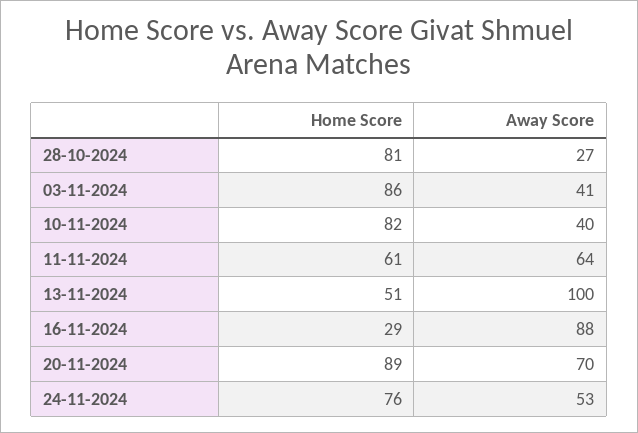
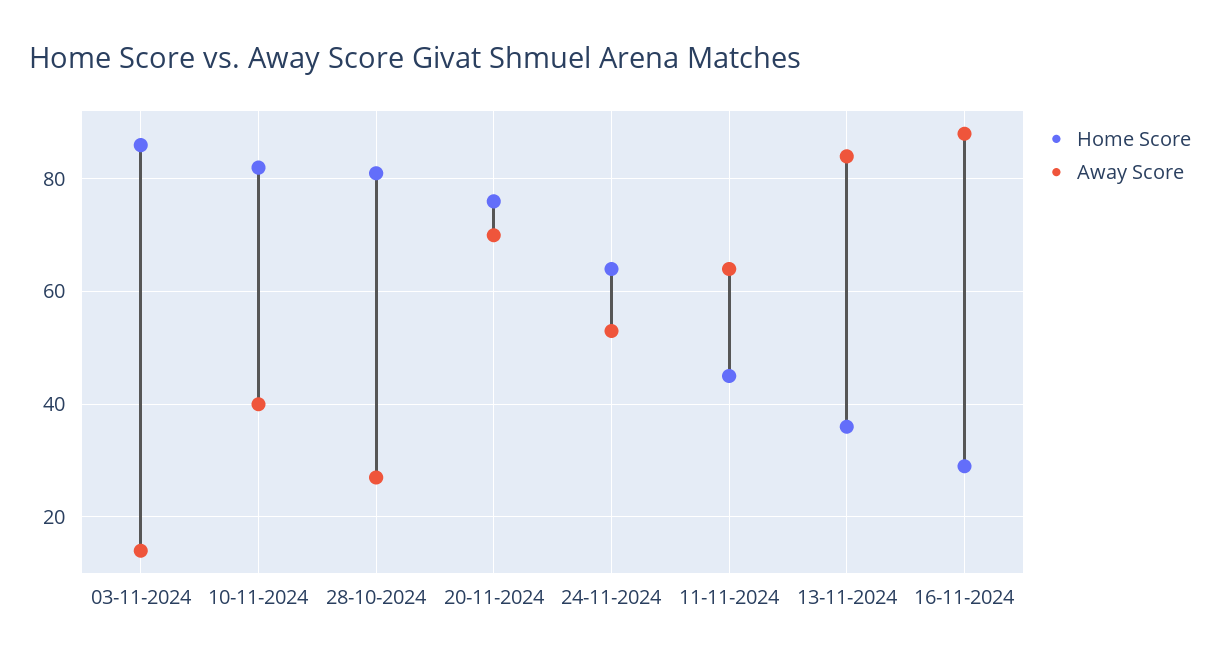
Away Score, 03-11-2024: 41 -> 15
Home Score, 11-11-2024: 61 -> 45
Home Score, 13-11-2024: 51 -> 35
Away Score, 13-11-2024: 100 -> 85
Home Score, 20-11-2024: 89 -> 75
Home Score, 24-11-2024: 76 -> 65

